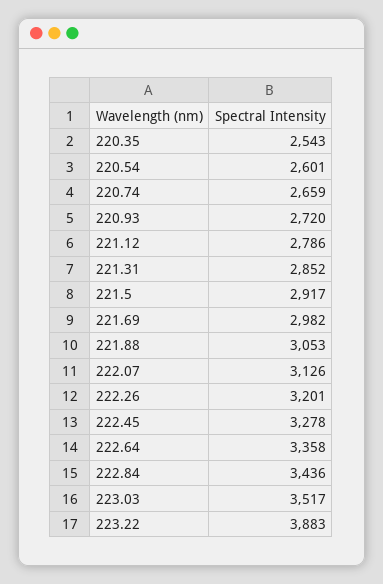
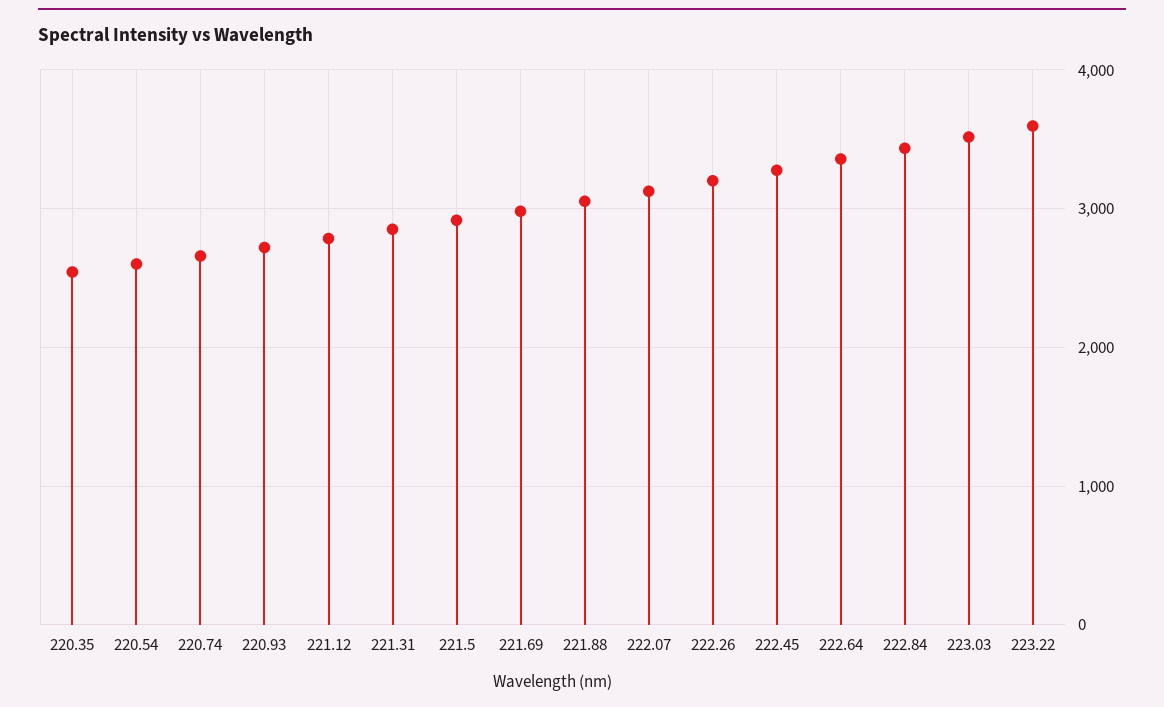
223.22: 3883 -> 3600

